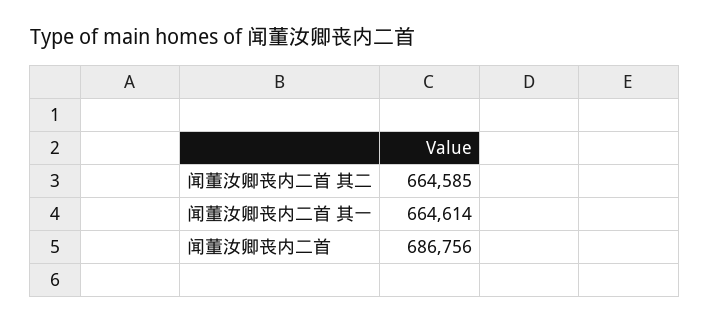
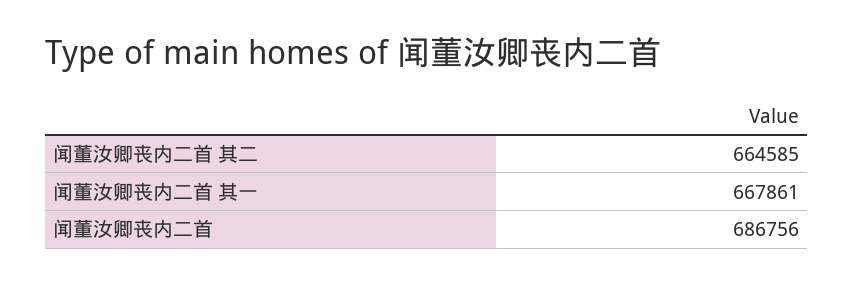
闻董汝卿丧内二首 其一: 664614 -> 667861

